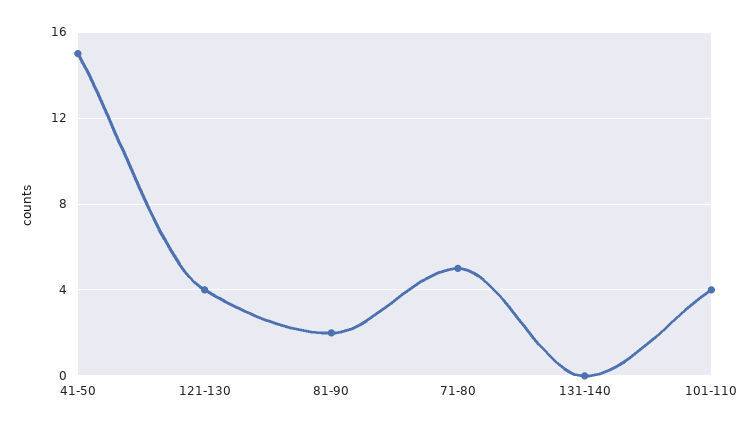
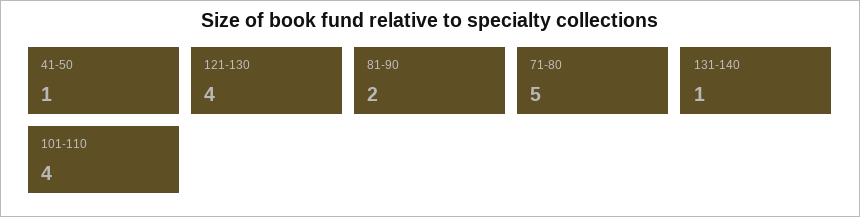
41-50: 15 -> 1
131-140: 0 -> 1

